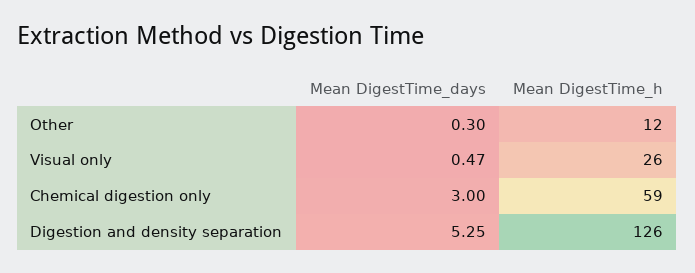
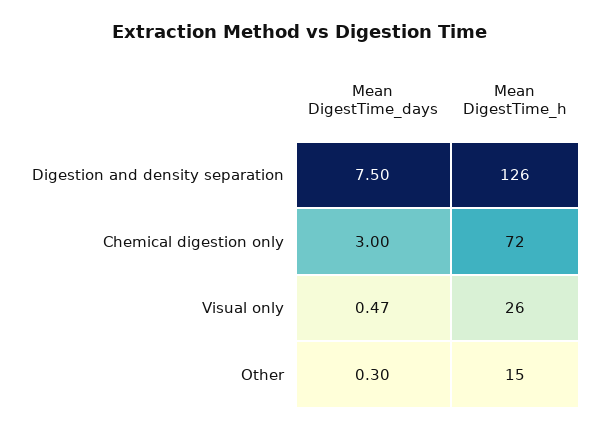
Mean DigestTime_h, Other: 12 -> 15
Mean DigestTime_h, Chemical digestion only: 59 -> 72
Mean DigestTime_days, Digestion and density separation: 5.25 -> 7.5

